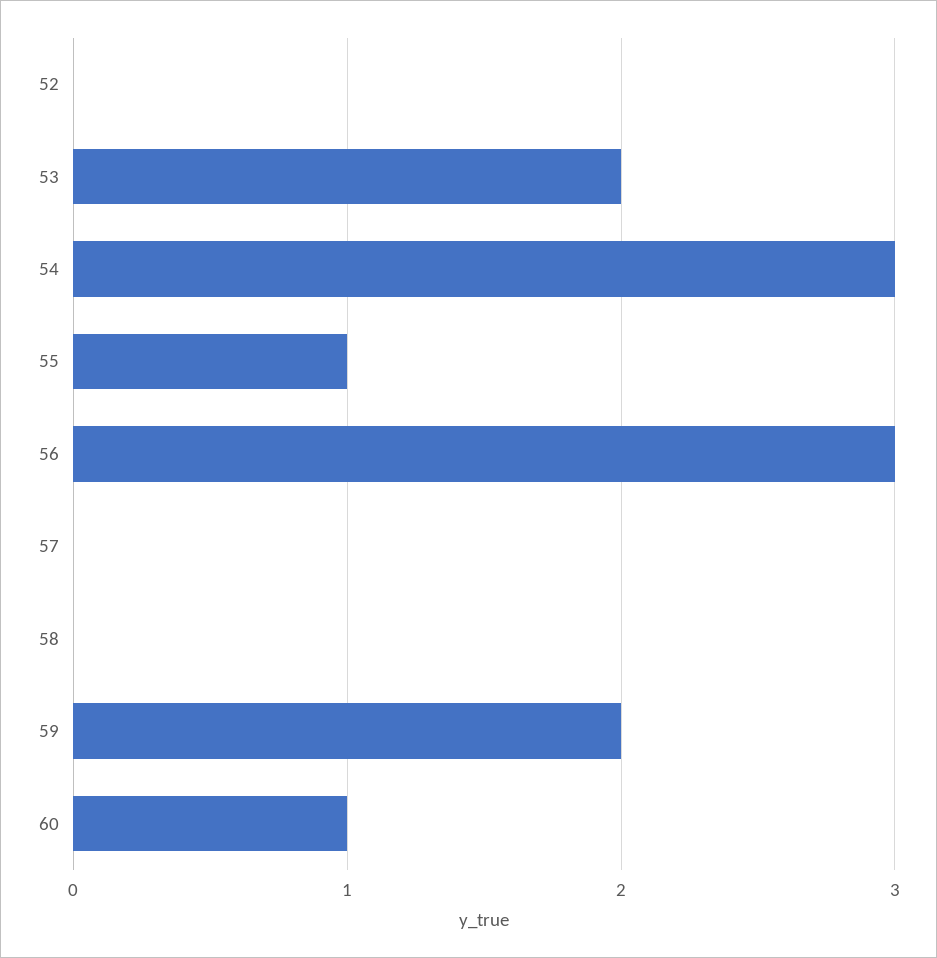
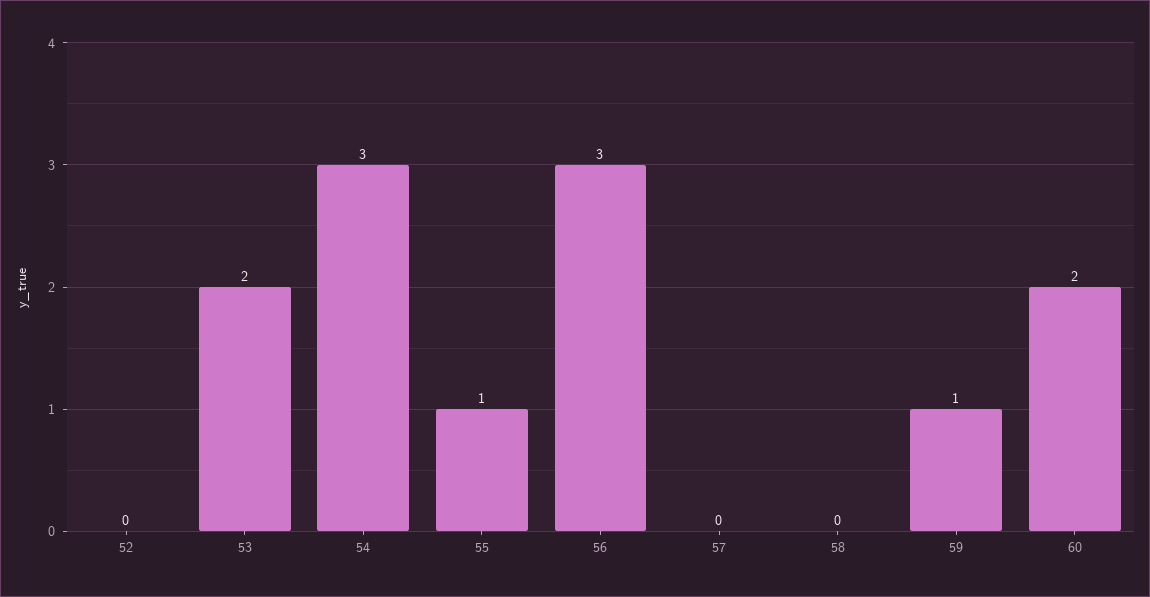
59: 2 -> 1
60: 1 -> 2

